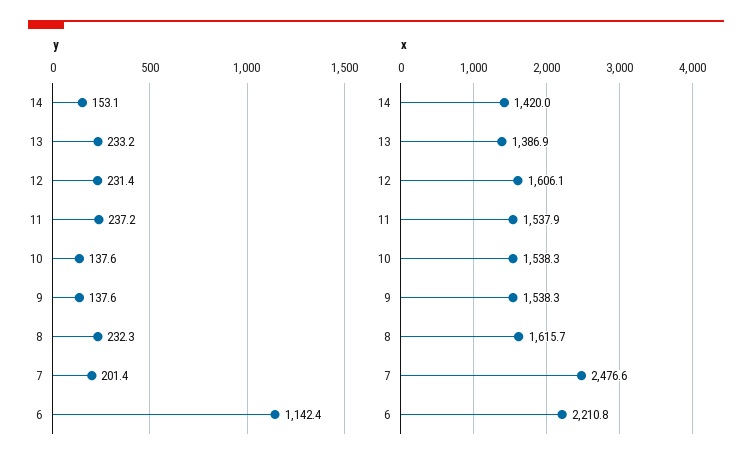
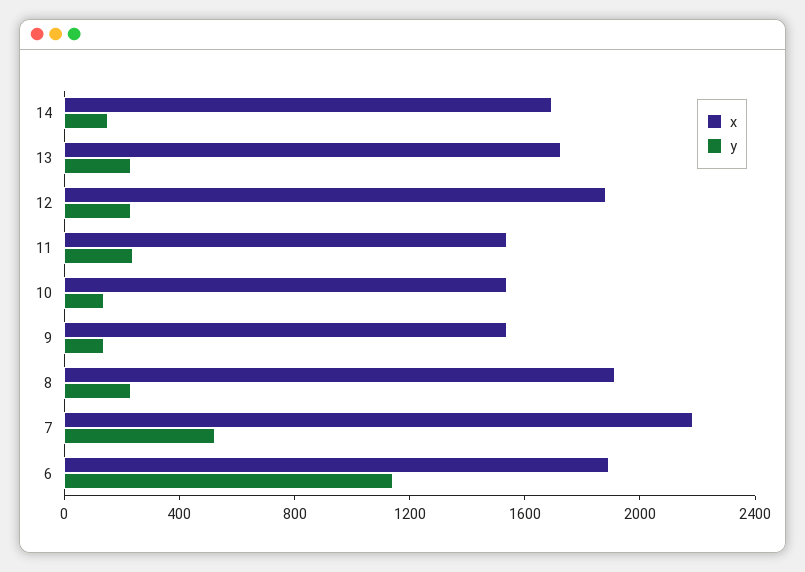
y, 7: 201.4 -> 500
x, 14: 1420 -> 1700
x, 13: 1386.9 -> 1700
x, 12: 1606.1 -> 1900
x, 8: 1615.7 -> 1900
x, 7: 2476.6 -> 2200
x, 6: 2210.8 -> 1900

